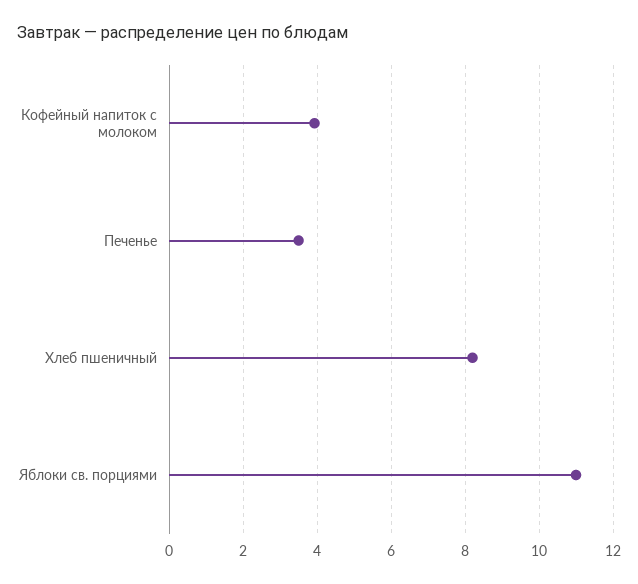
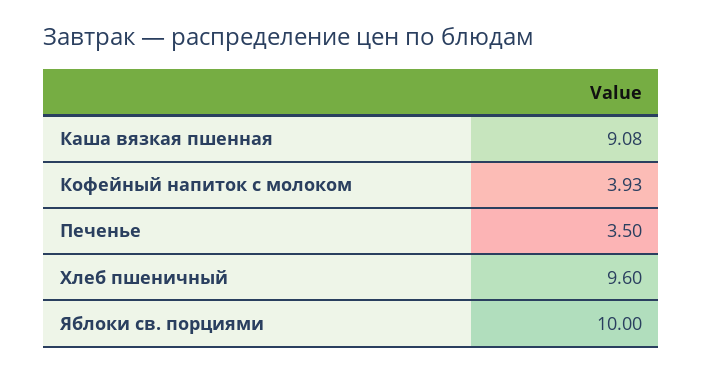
Хлеб пшеничный: 8.2 -> 9.6
Яблоки св. порциями: 11 -> 10
Каша вязкая пшенная: none -> 9.08

